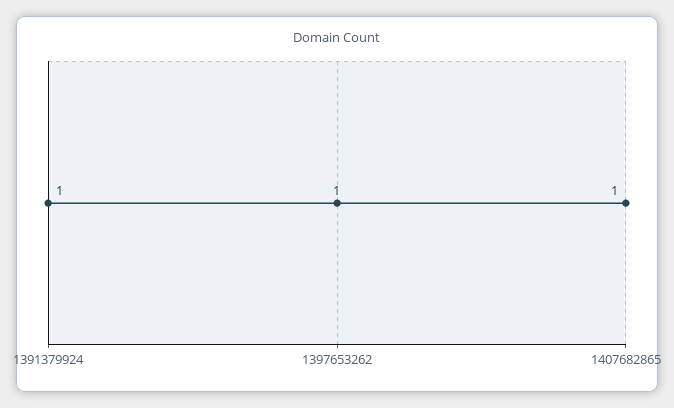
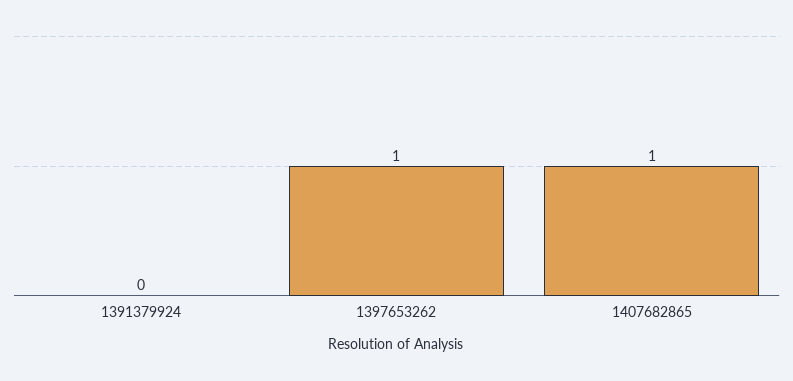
1391379924: 1 -> 0

